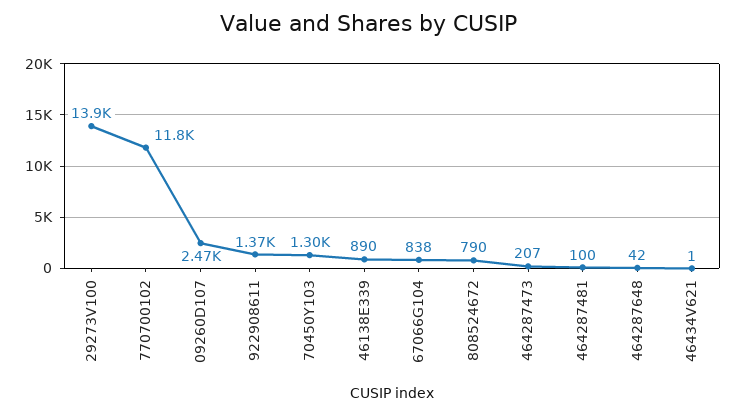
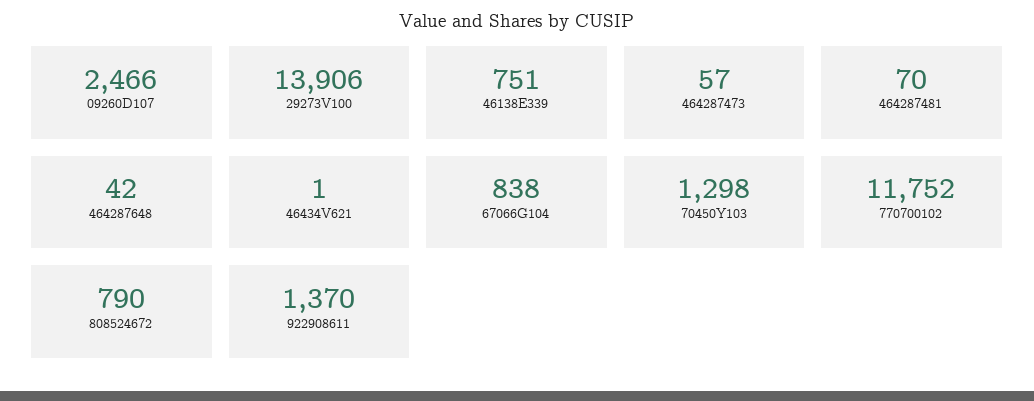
46138E339: 890 -> 751
464287473: 207 -> 57
464287481: 100 -> 70

